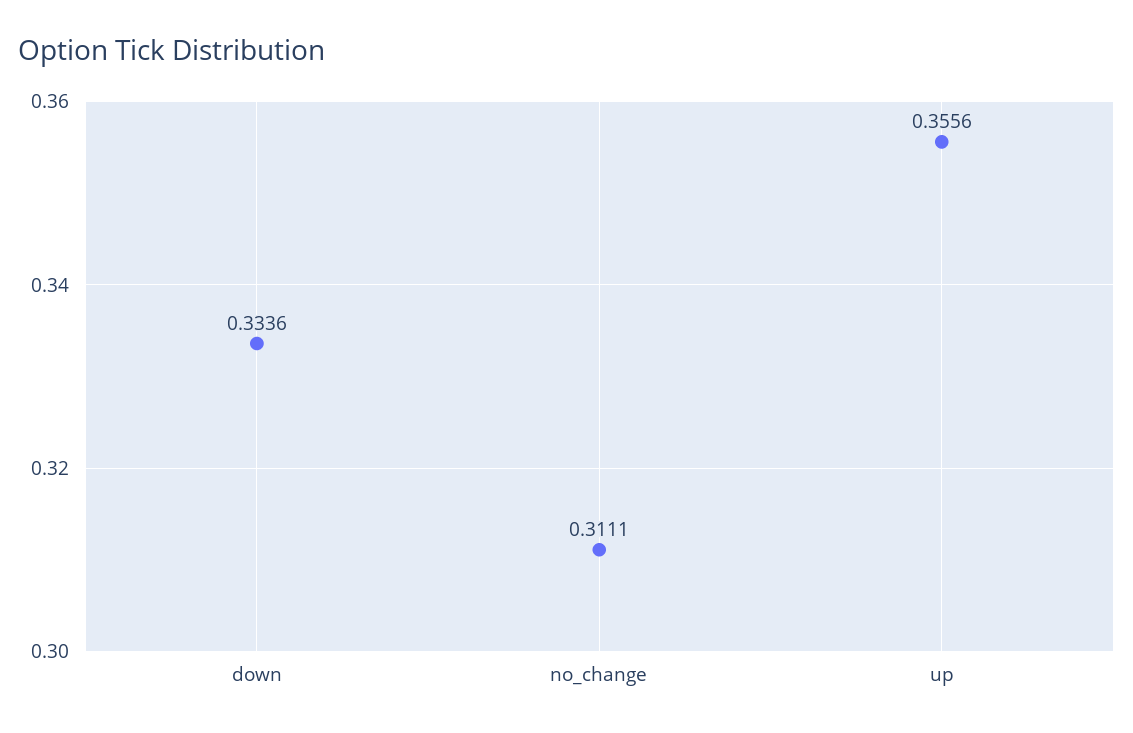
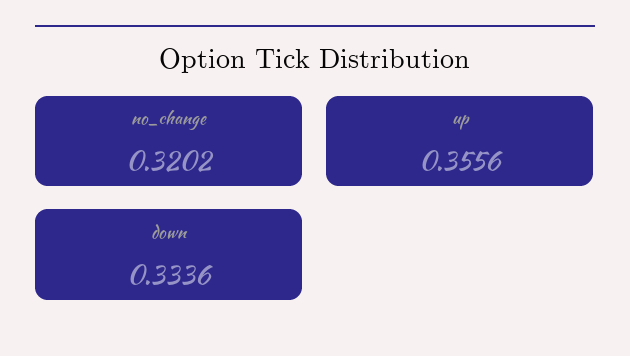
no_change: 0.3111 -> 0.3202

